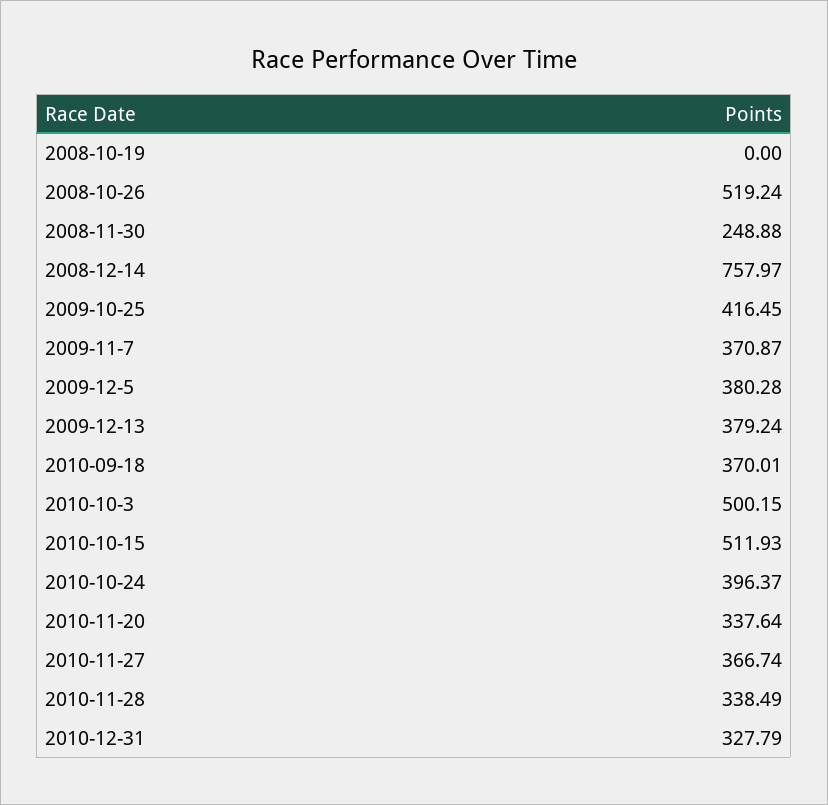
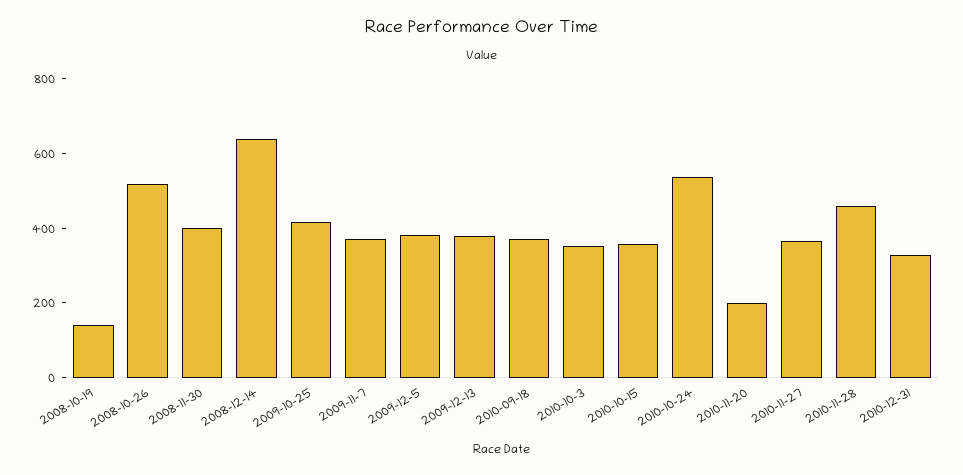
2008-10-19: 0 -> 150
2008-11-30: 248.88 -> 400
2008-12-14: 757.97 -> 650
2010-10-3: 500.15 -> 350
2010-10-15: 511.93 -> 350
2010-10-24: 396.37 -> 550
2010-11-20: 337.64 -> 200
2010-11-28: 338.49 -> 450

